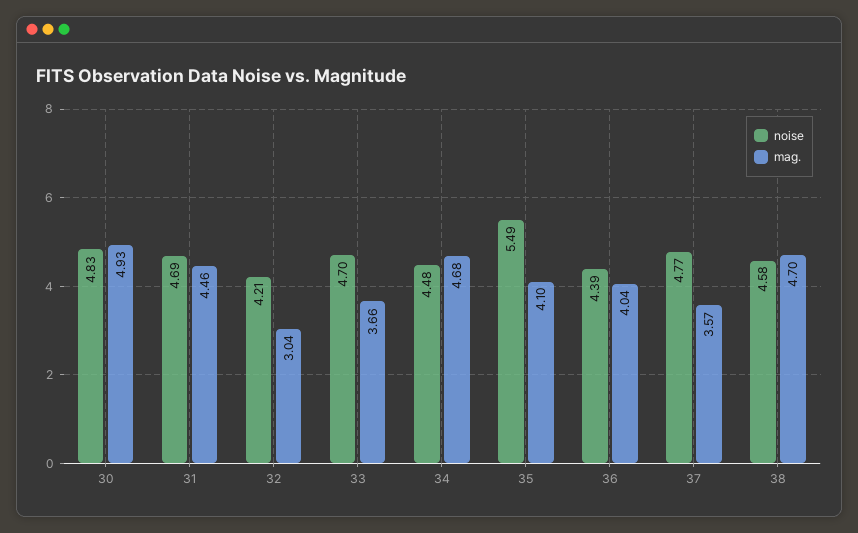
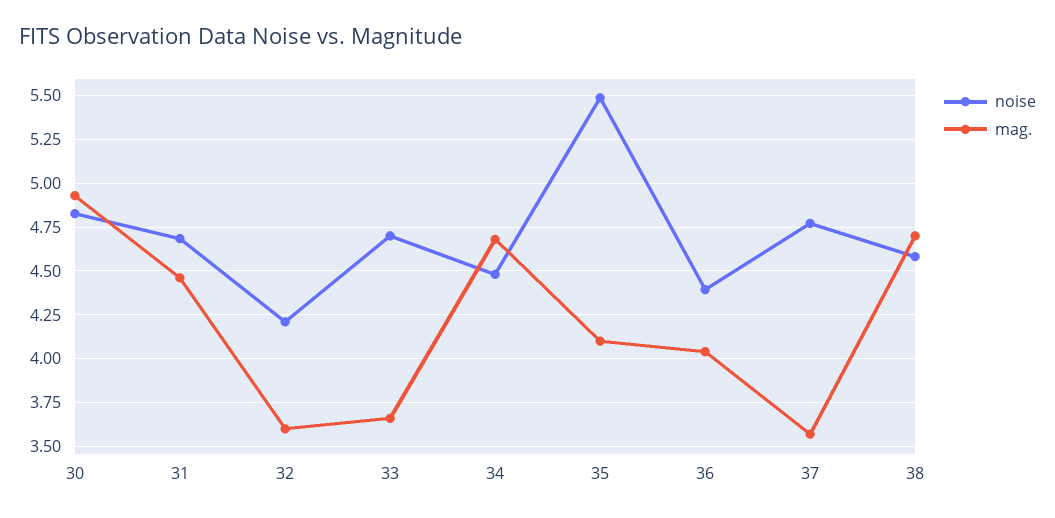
mag., 32: 3.04 -> 3.6

